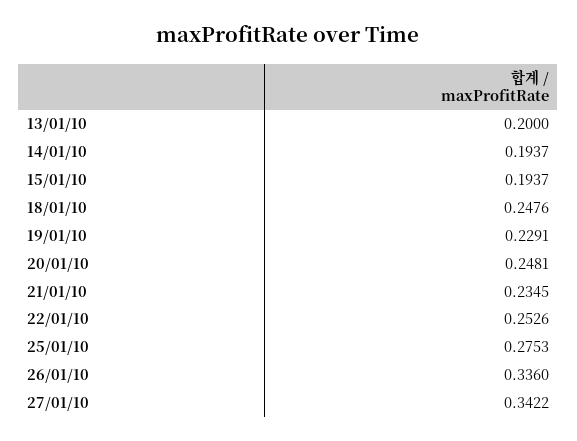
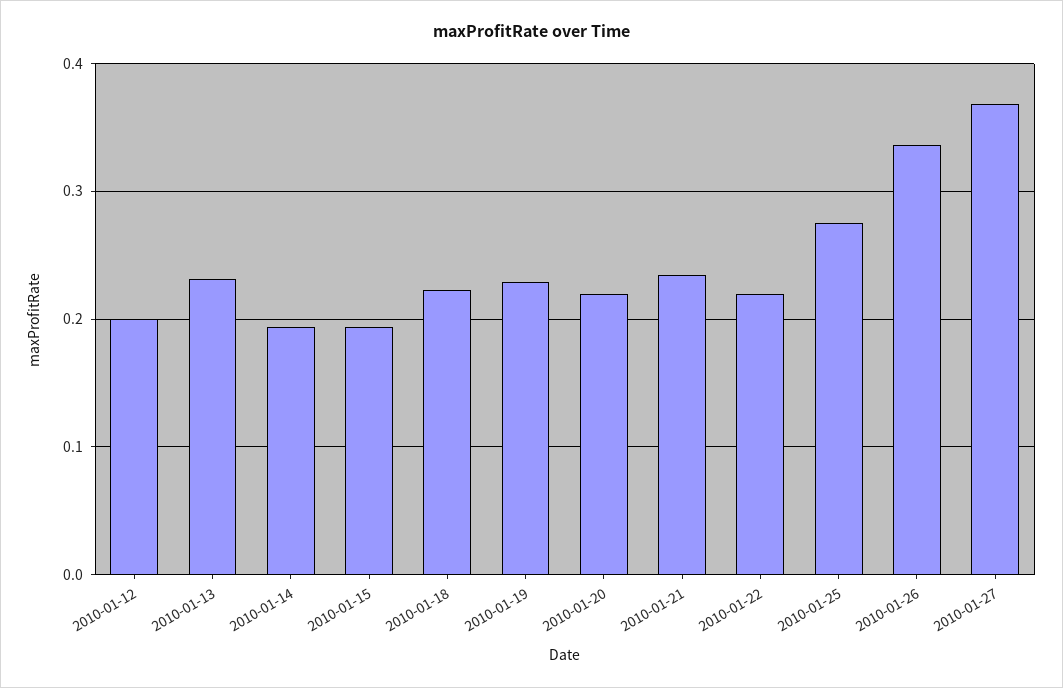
13/01/10: 0.2 -> 0.23
18/01/10: 0.2476 -> 0.22
20/01/10: 0.2481 -> 0.22
22/01/10: 0.2526 -> 0.22
27/01/10: 0.3422 -> 0.37
2010-01-12: none -> 0.2

